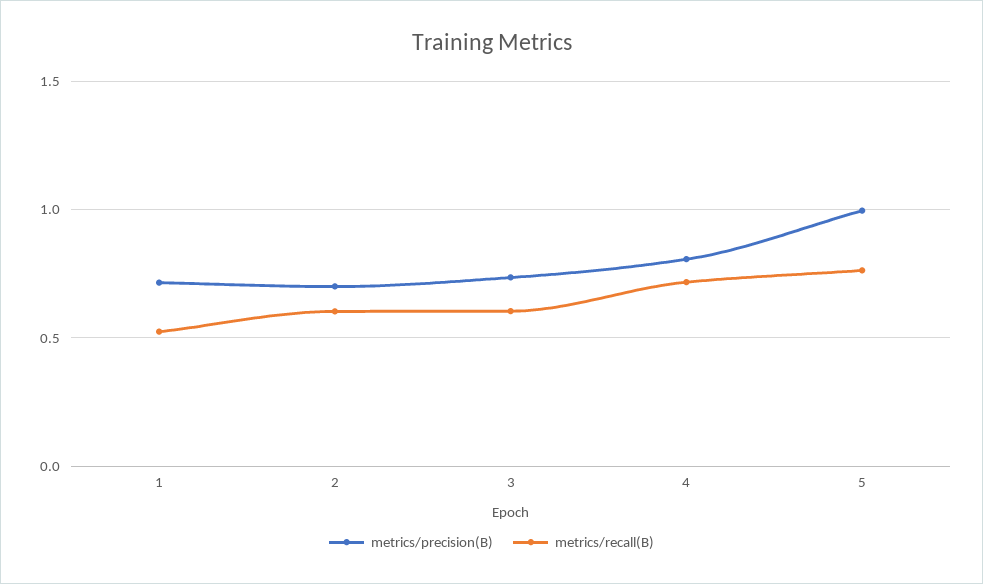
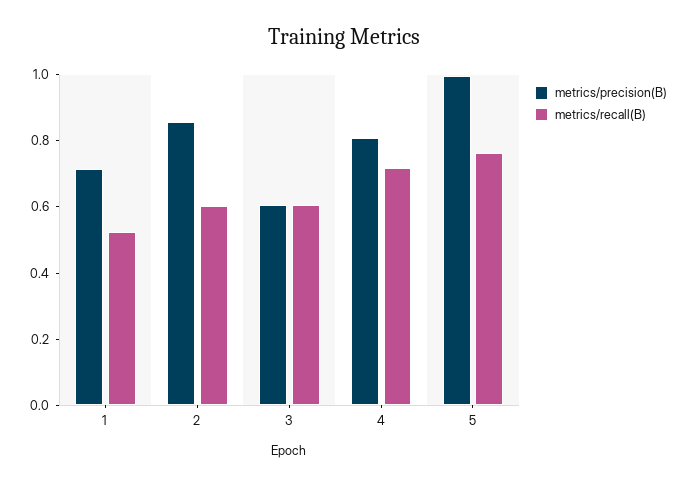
metrics/precision(B), 2: 0.7 -> 0.85
metrics/precision(B), 3: 0.75 -> 0.6

